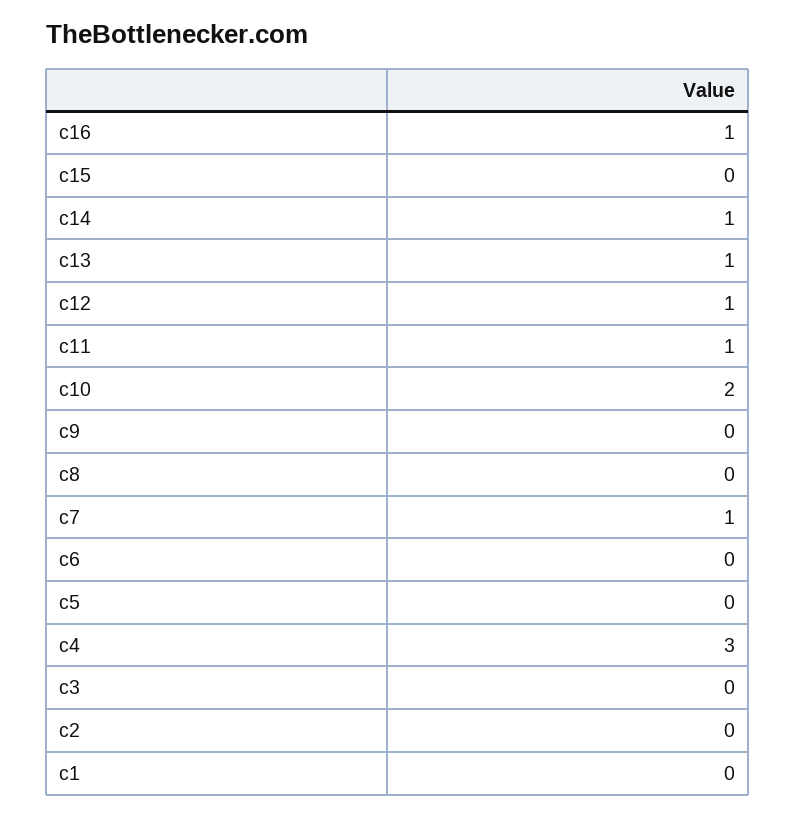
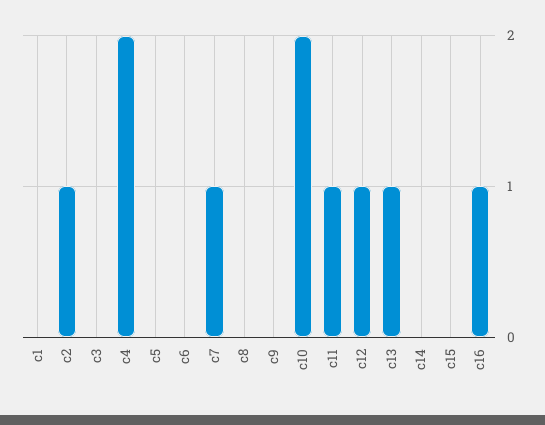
c14: 1 -> 0
c4: 3 -> 2
c2: 0 -> 1

